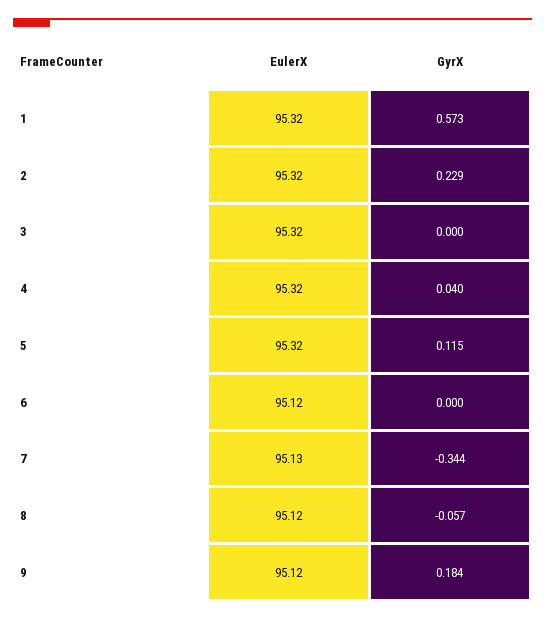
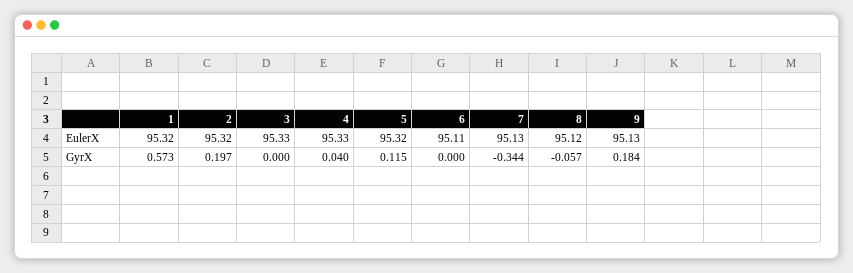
GyrX, 2: 0.229 -> 0.197
EulerX, 3: 95.32 -> 95.33
EulerX, 4: 95.32 -> 95.33
EulerX, 6: 95.12 -> 95.11
EulerX, 9: 95.12 -> 95.13

